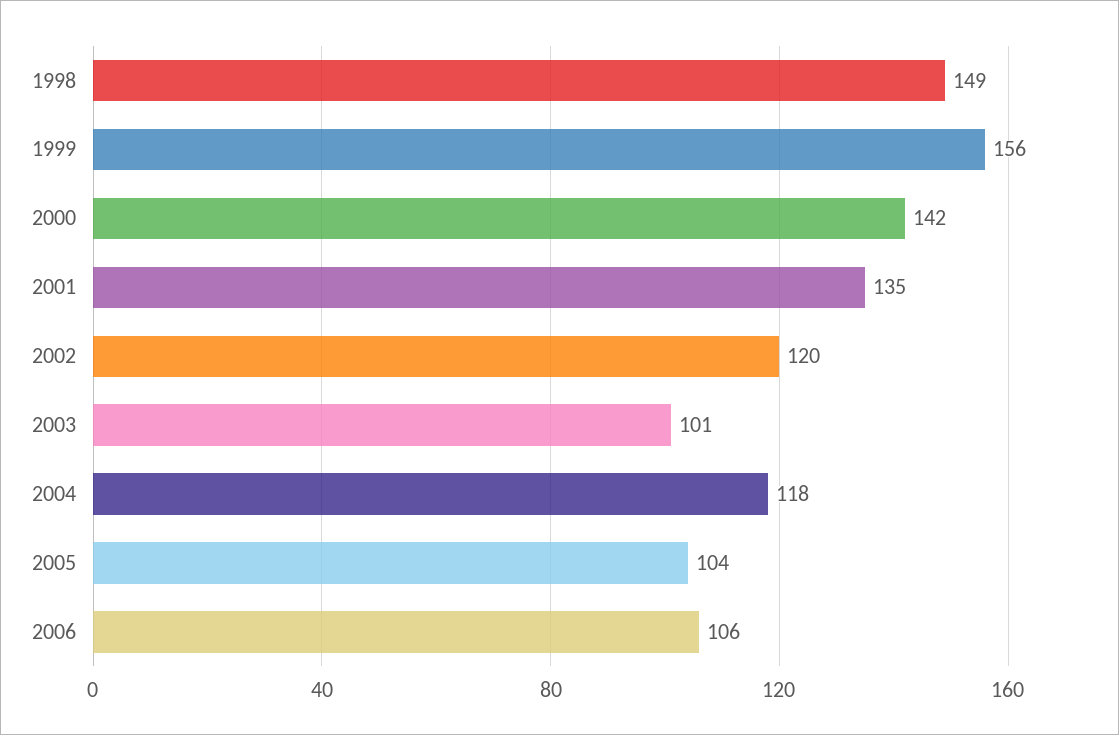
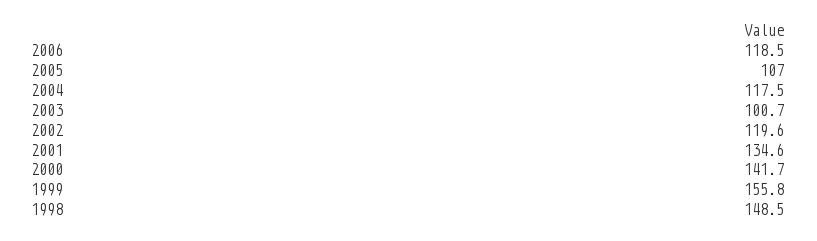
2005: 104 -> 107
2006: 106 -> 118.5

